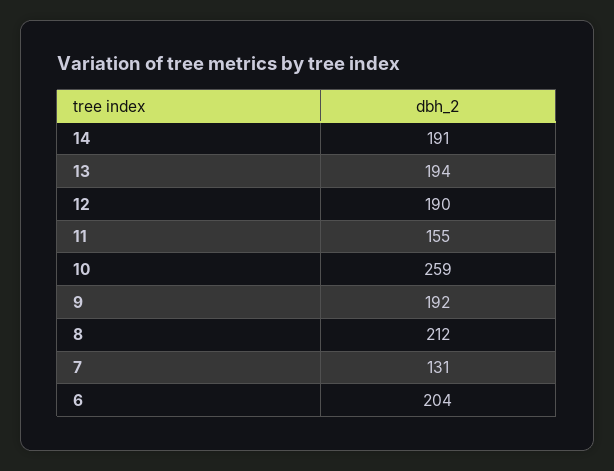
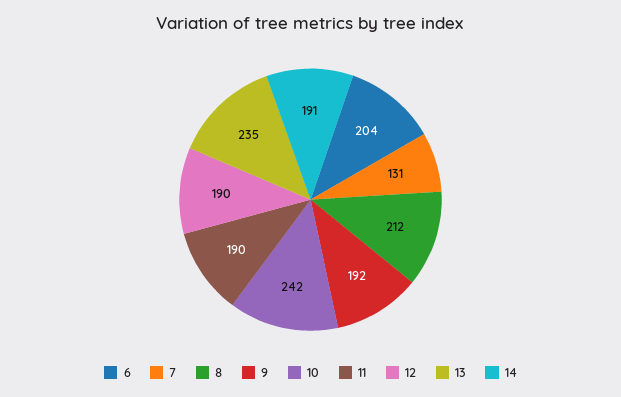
13: 194 -> 235
11: 155 -> 190
10: 259 -> 242

